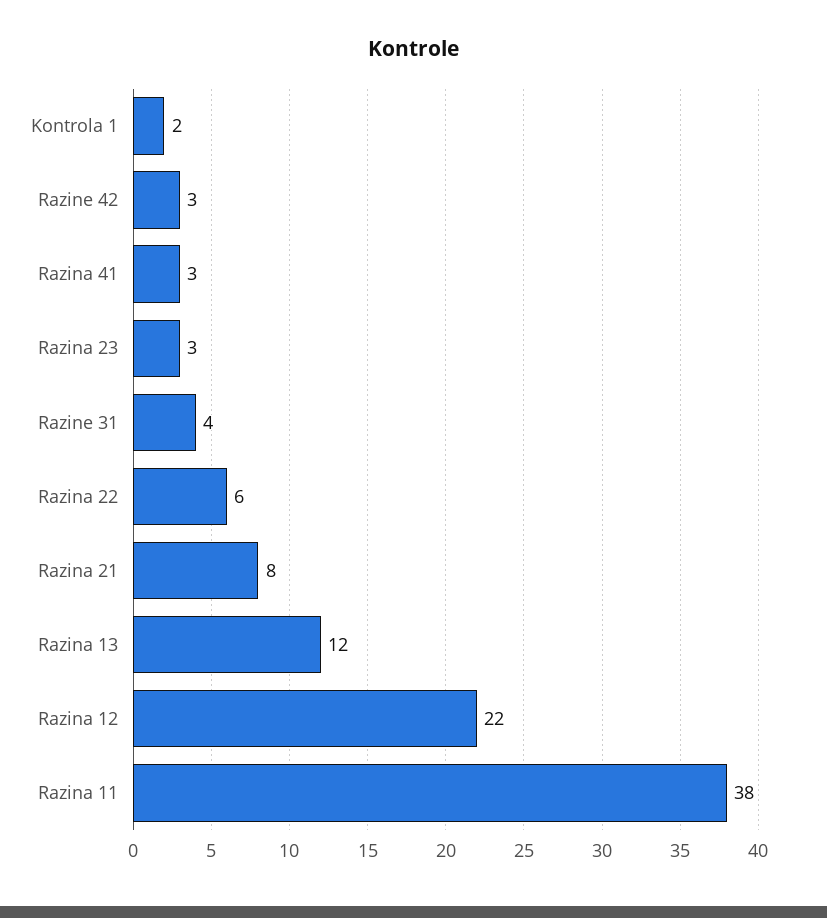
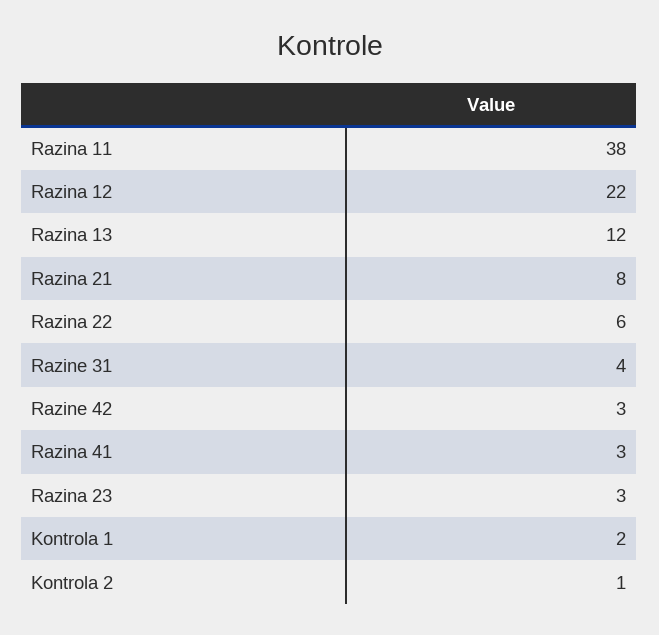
Kontrola 2: none -> 1

